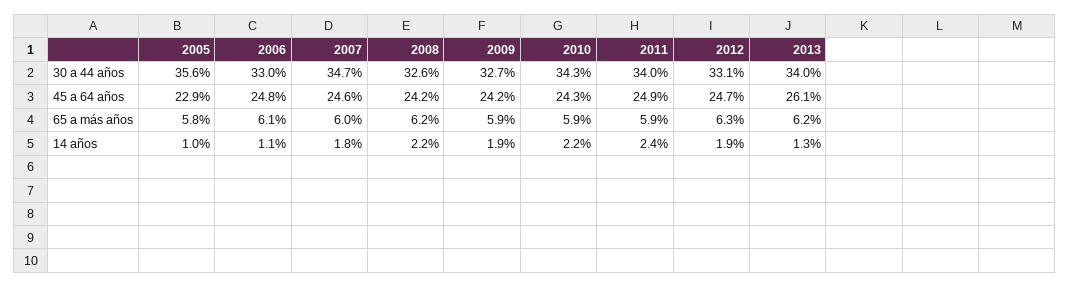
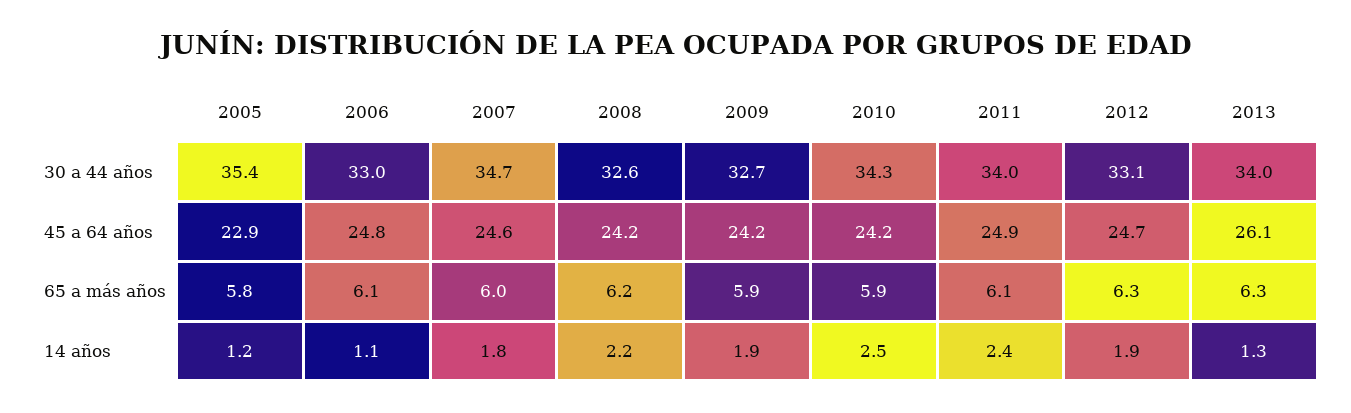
2005, 30 a 44 años: 35.6 -> 35.4
2010, 45 a 64 años: 24.3 -> 24.2
2011, 65 a más años: 5.9 -> 6.1
2013, 65 a más años: 6.2 -> 6.3
2005, 14 años: 1 -> 1.2
2010, 14 años: 2.2 -> 2.5

